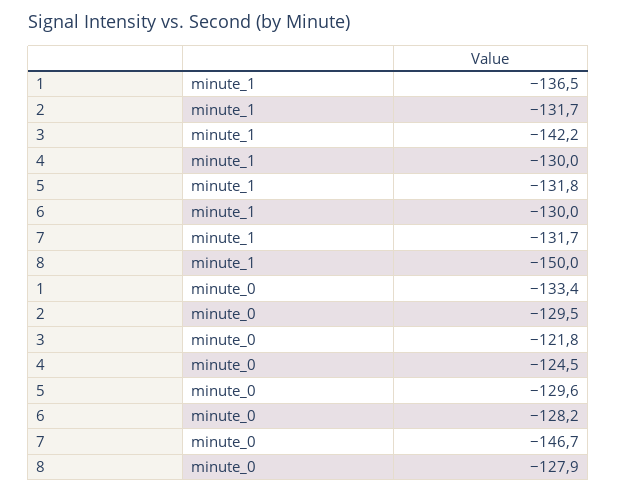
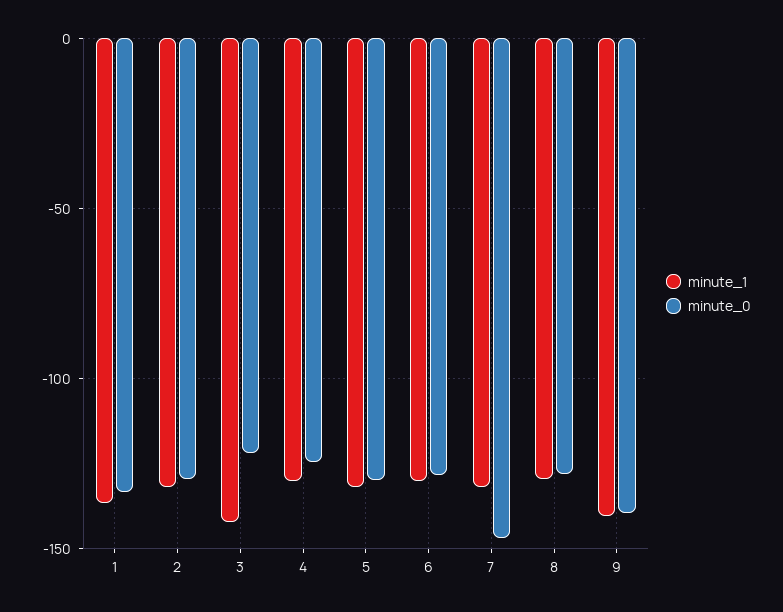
minute_1, 8: -150 -> -130
minute_1, 9: none -> -140
minute_0, 9: none -> -140

